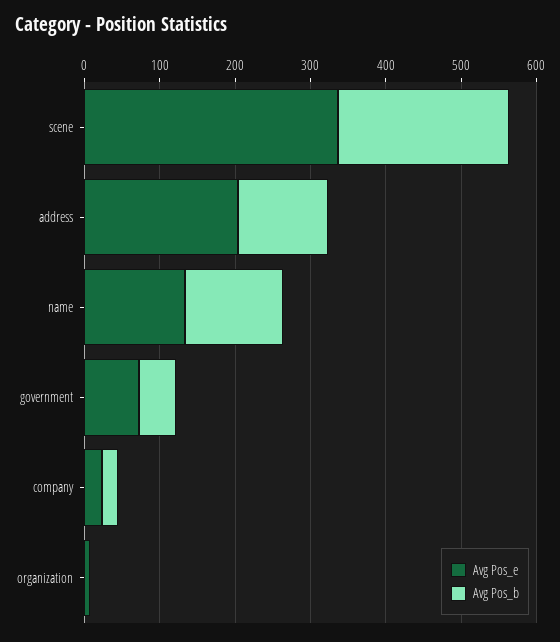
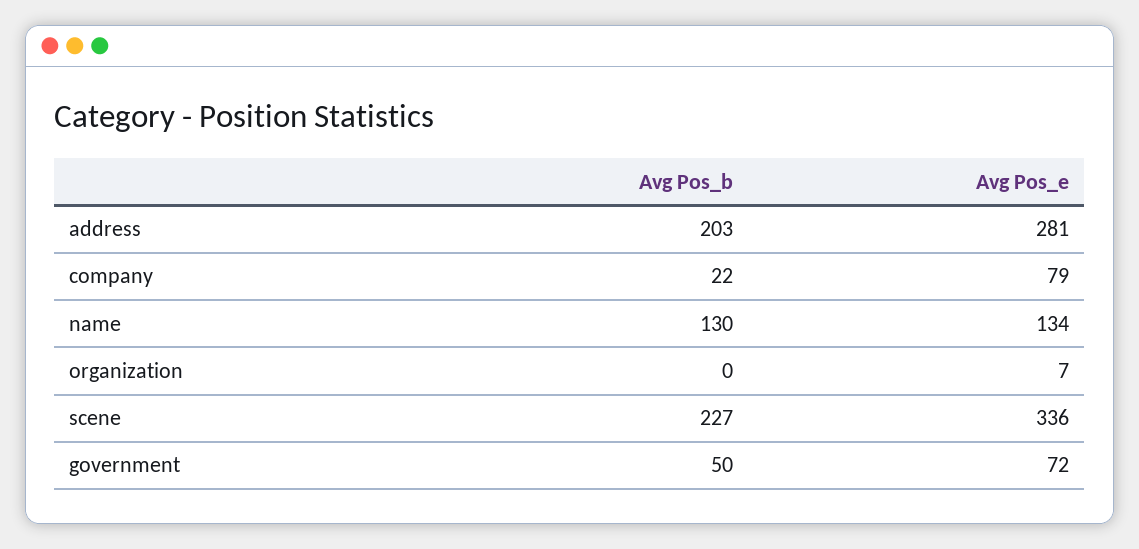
Avg Pos_e, address: 200 -> 281
Avg Pos_b, address: 120 -> 203
Avg Pos_e, company: 20 -> 79

